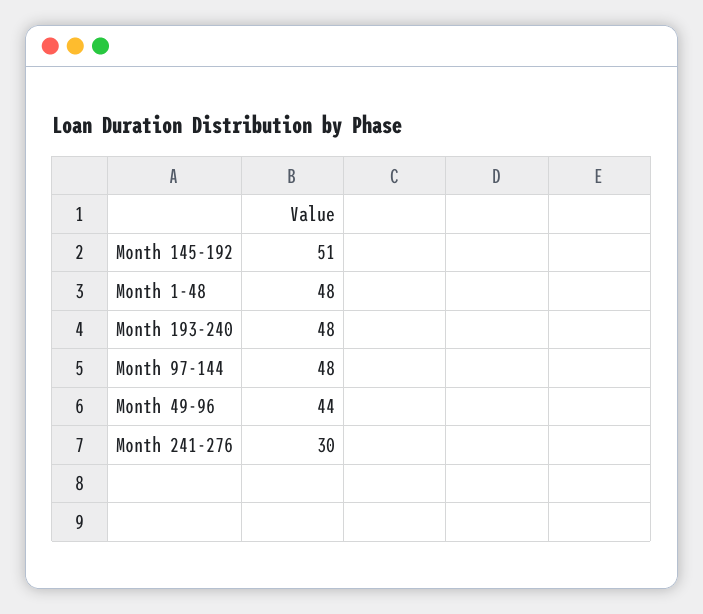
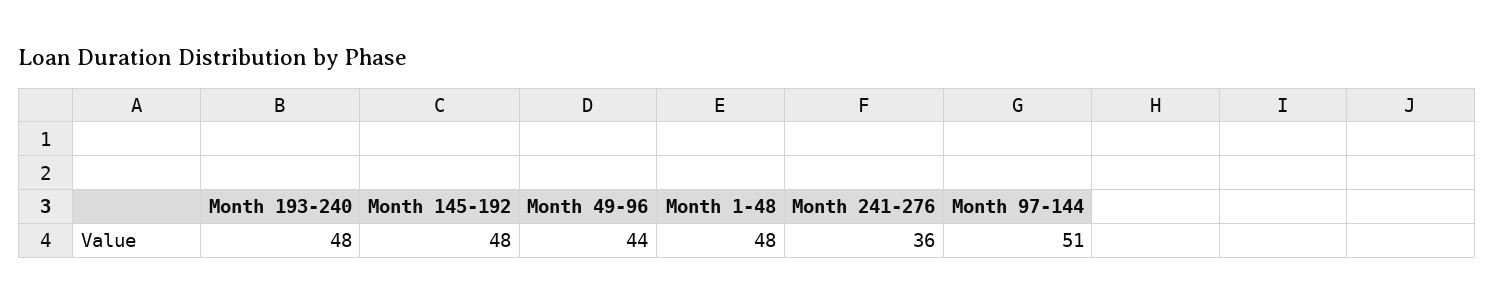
Month 145-192: 51 -> 48
Month 97-144: 48 -> 51
Month 241-276: 30 -> 36

